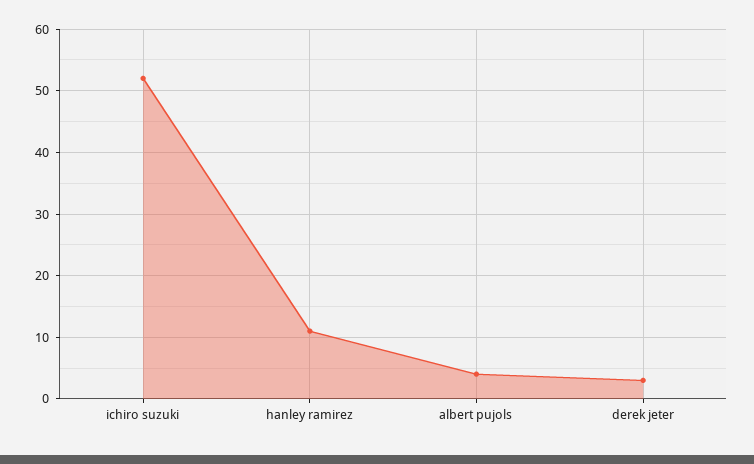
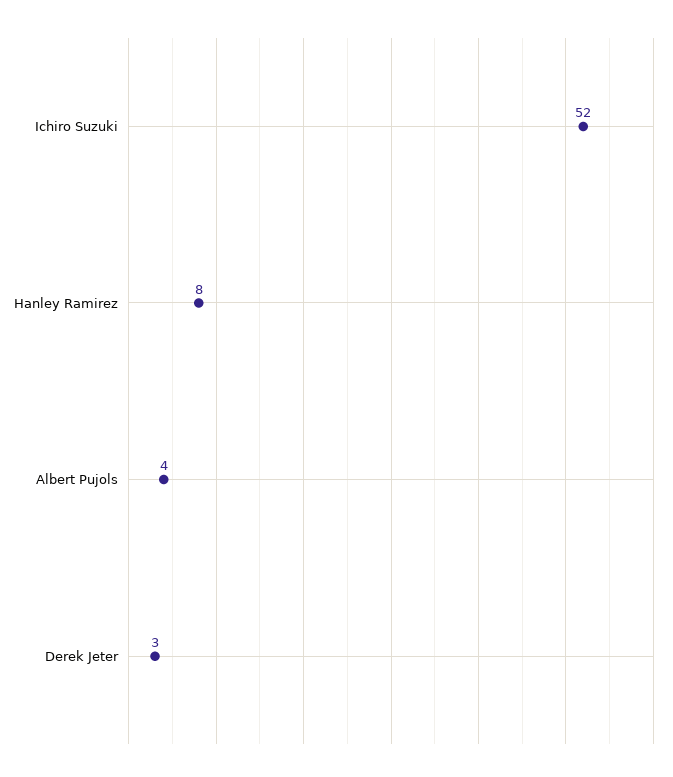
hanley ramirez: 11 -> 8

